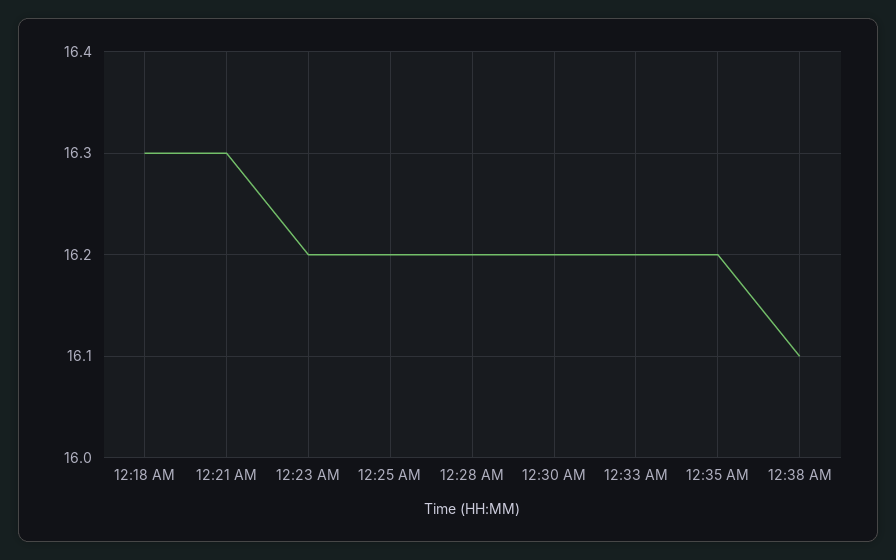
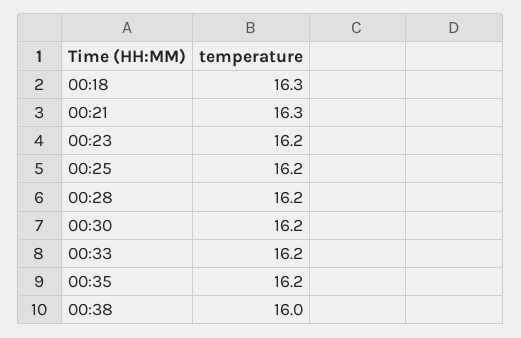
12:38 AM: 16.1 -> 16

